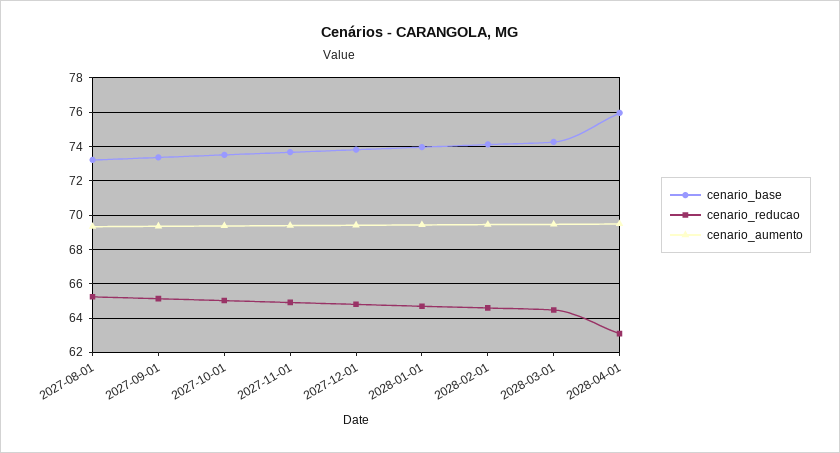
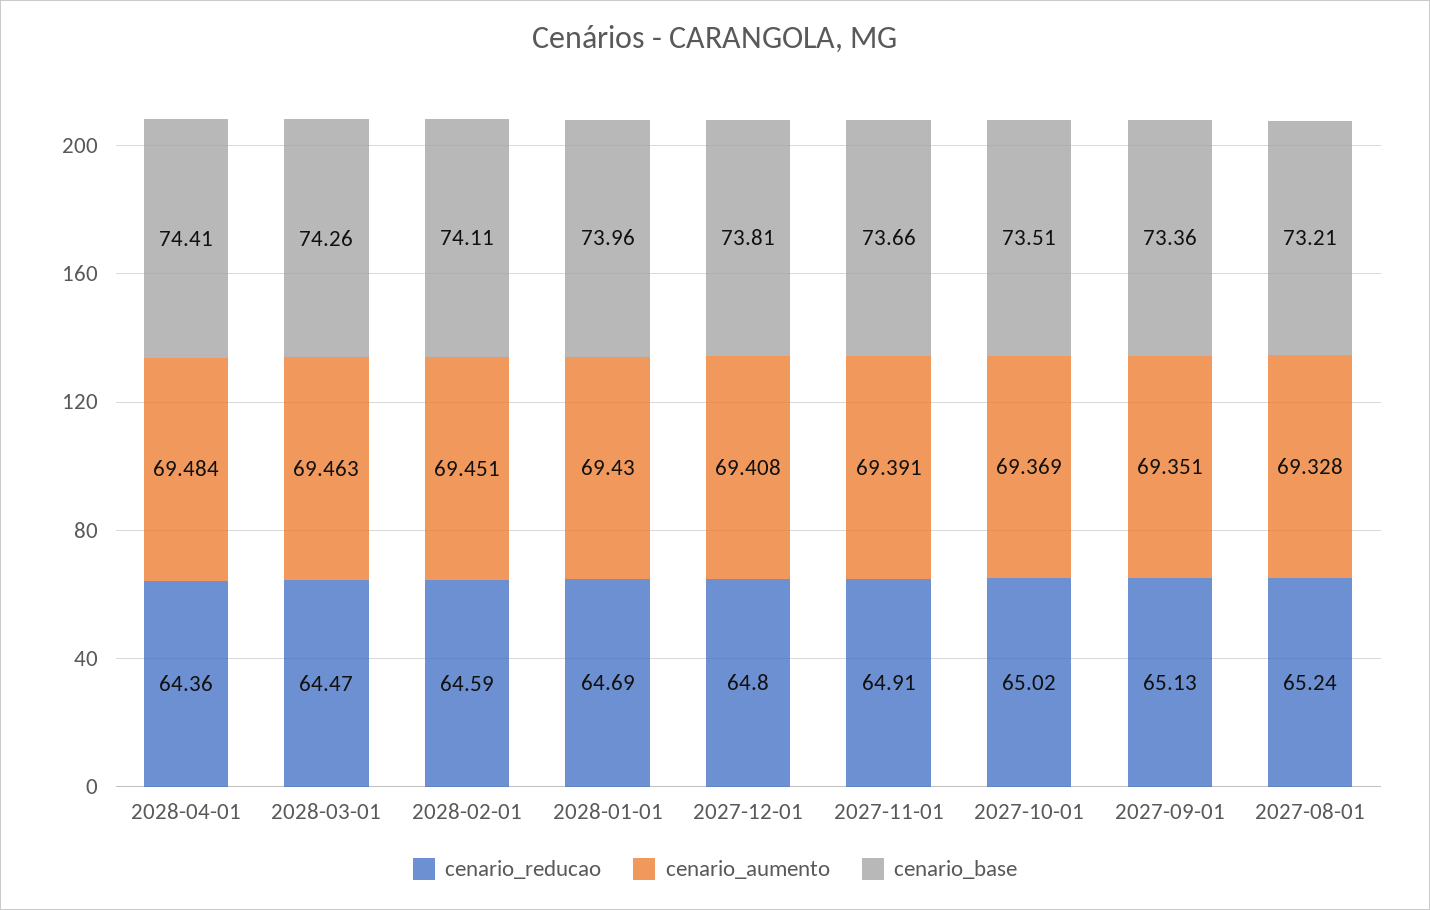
cenario_base, 2028-04-01: 76 -> 74.41
cenario_reducao, 2028-04-01: 63 -> 64.36

